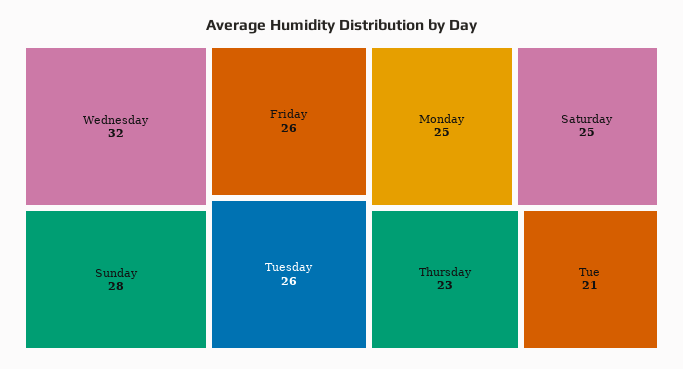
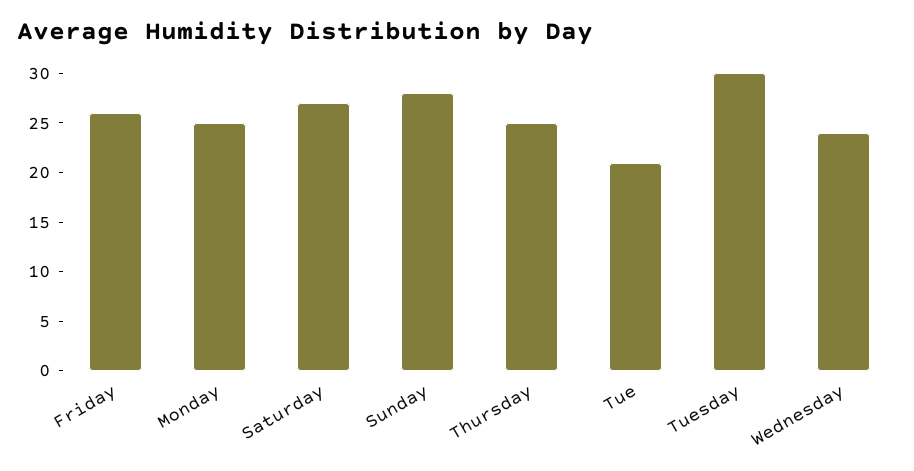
Wednesday: 32 -> 24
Tuesday: 26 -> 30
Saturday: 25 -> 27
Thursday: 23 -> 25

